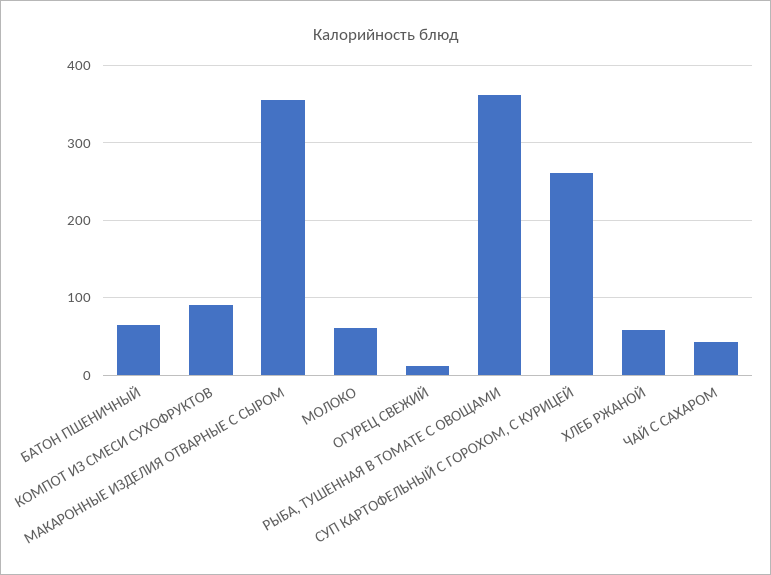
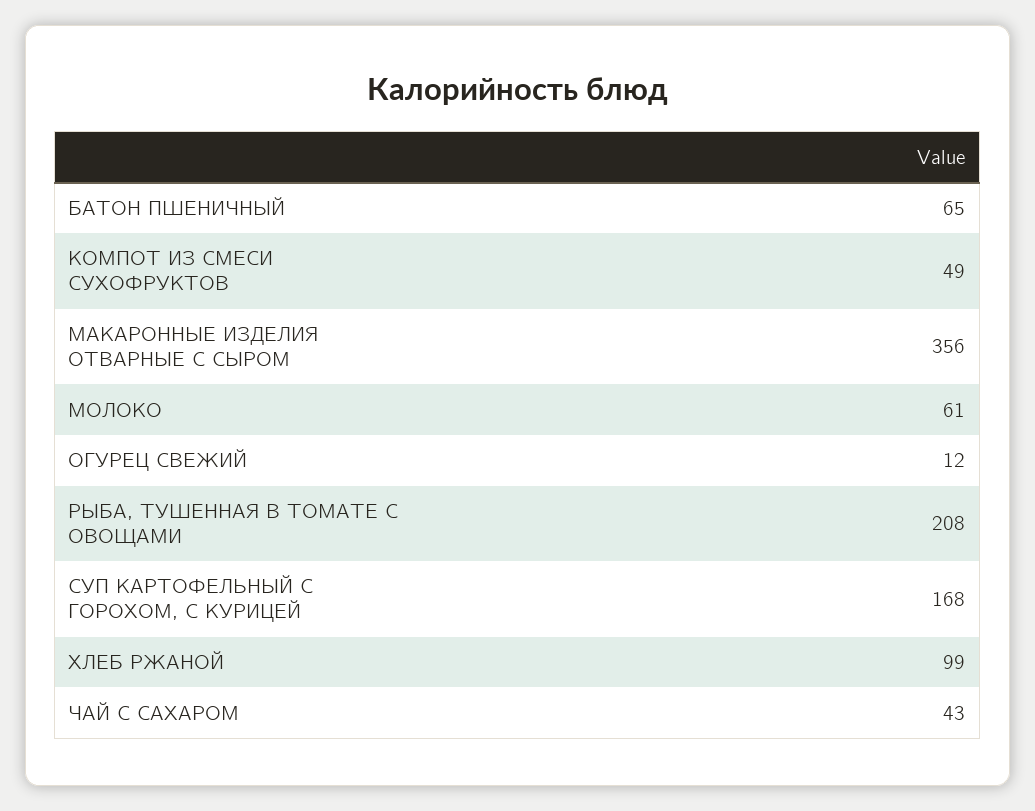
КОМПОТ ИЗ СМЕСИ СУХОФРУКТОВ: 90 -> 49
РЫБА, ТУШЕННАЯ В ТОМАТЕ С ОВОЩАМИ: 360 -> 208
СУП КАРТОФЕЛЬНЫЙ С ГОРОХОМ, С КУРИЦЕЙ: 260 -> 168
ХЛЕБ РЖАНОЙ: 60 -> 99

